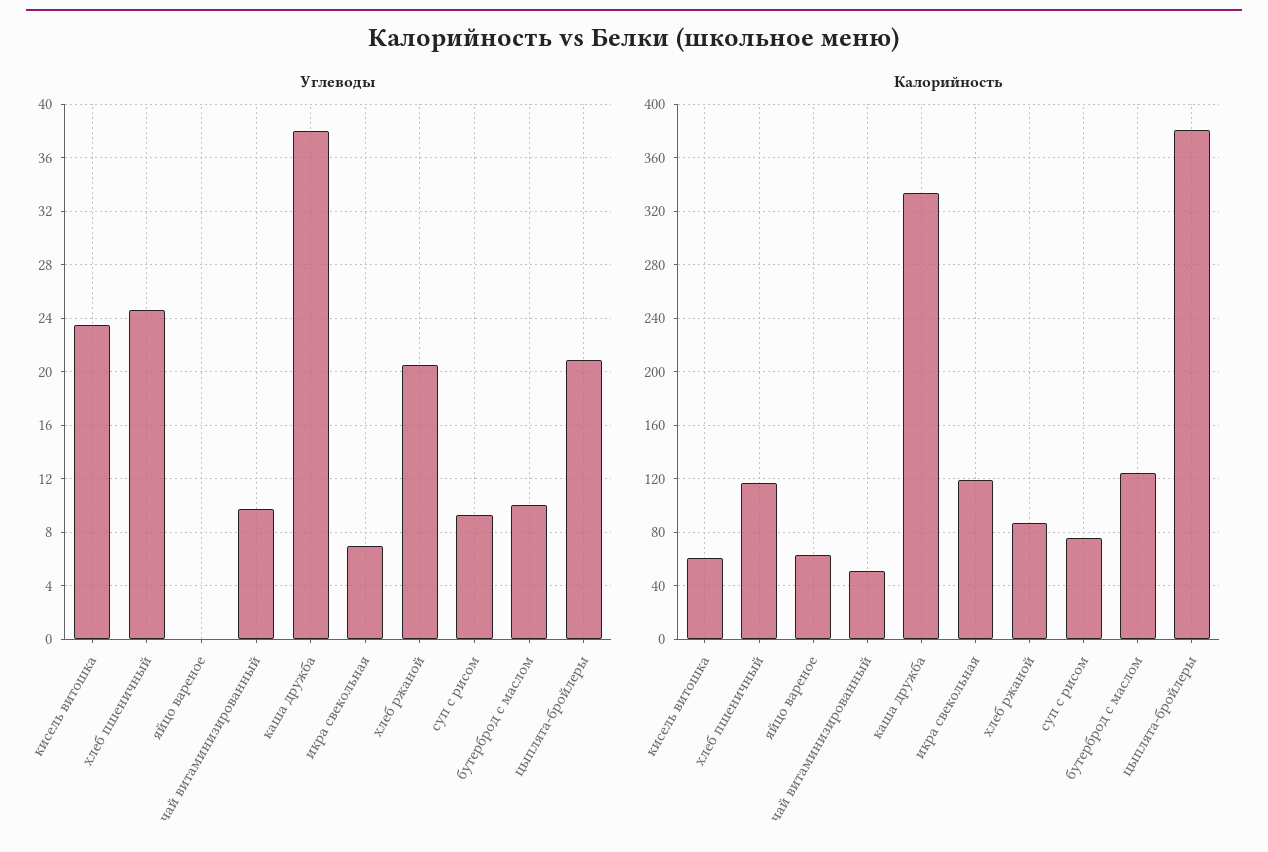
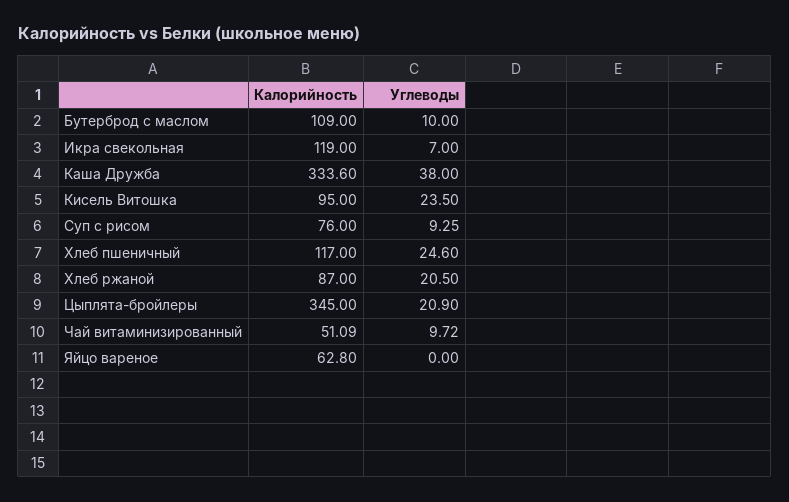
Калорийность, кисель витошка: 60 -> 95
Калорийность, бутерброд с маслом: 125 -> 109
Калорийность, цыплята-бройлеры: 380 -> 345

